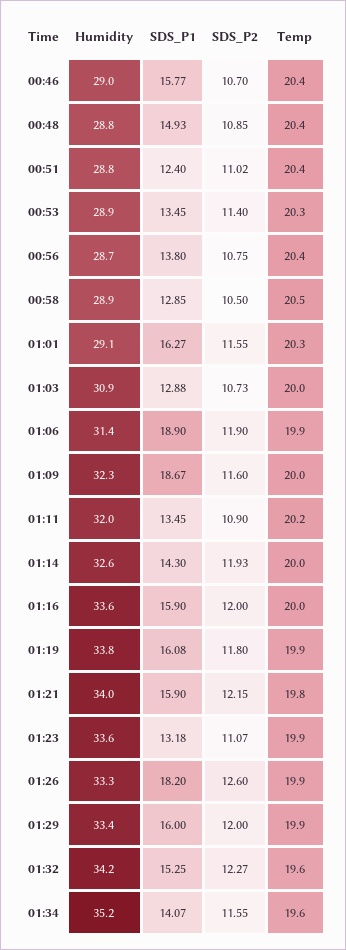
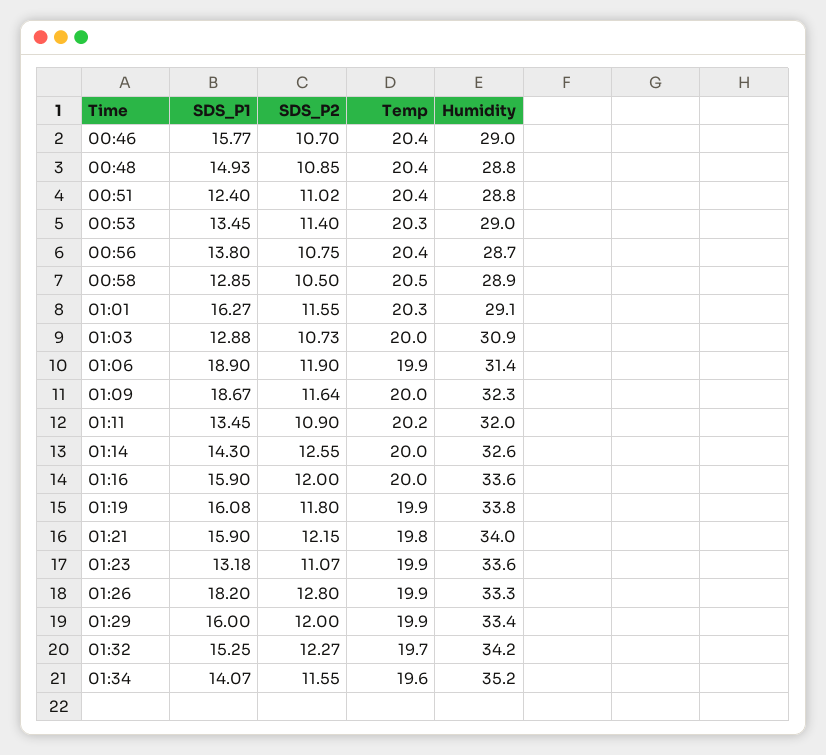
Humidity, 00:53: 28.9 -> 29
SDS_P2, 01:09: 11.6 -> 11.64
SDS_P2, 01:14: 11.93 -> 12.55
SDS_P2, 01:26: 12.6 -> 12.8
Temp, 01:32: 19.6 -> 19.7

